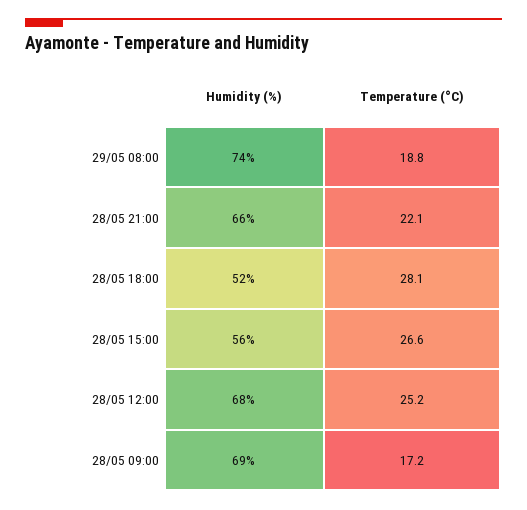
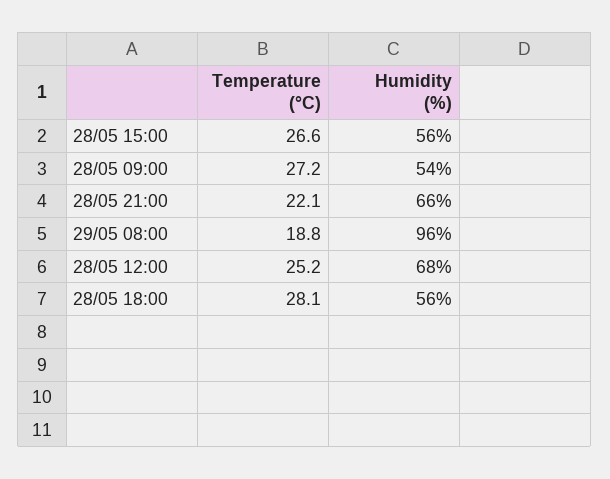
Humidity (%), 29/05 08:00: 74 -> 96
Humidity (%), 28/05 18:00: 52 -> 56
Humidity (%), 28/05 09:00: 69 -> 54
Temperature (°C), 28/05 09:00: 17.2 -> 27.2

